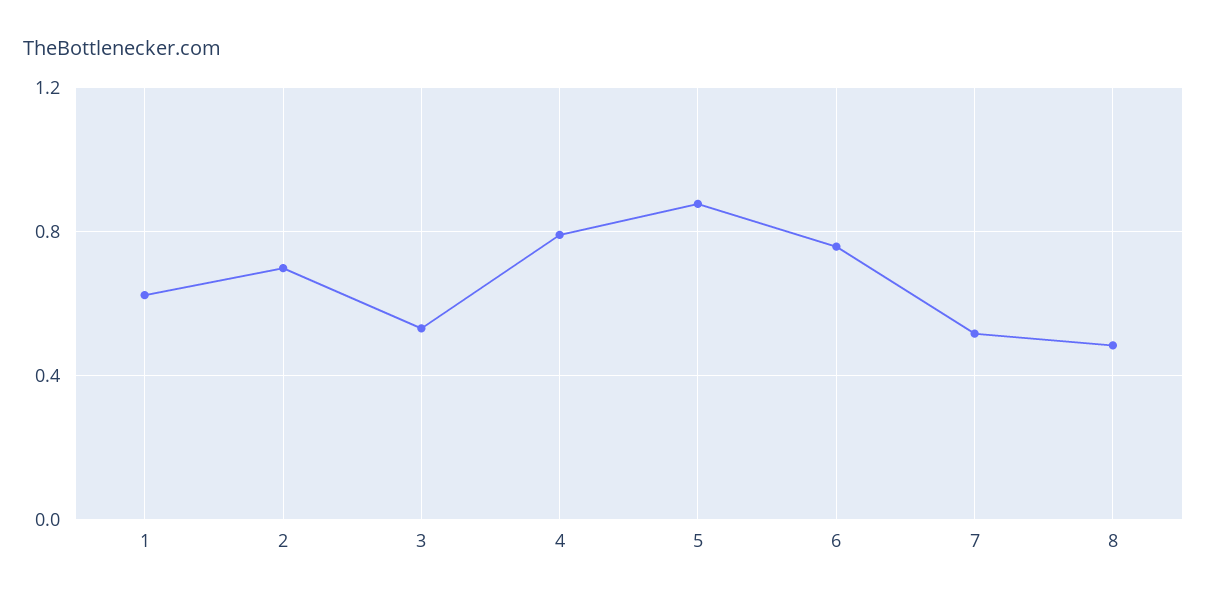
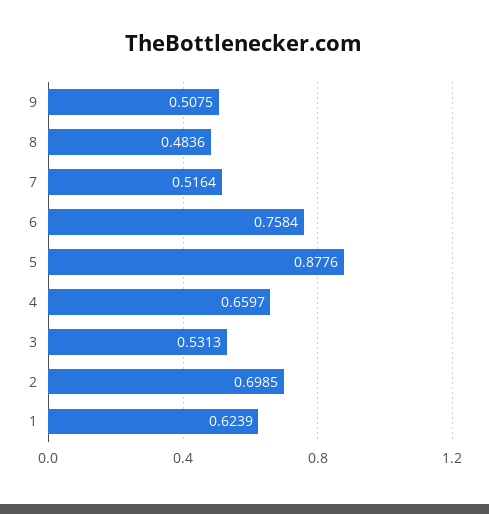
4: 0.8 -> 0.6597
9: none -> 0.5075

